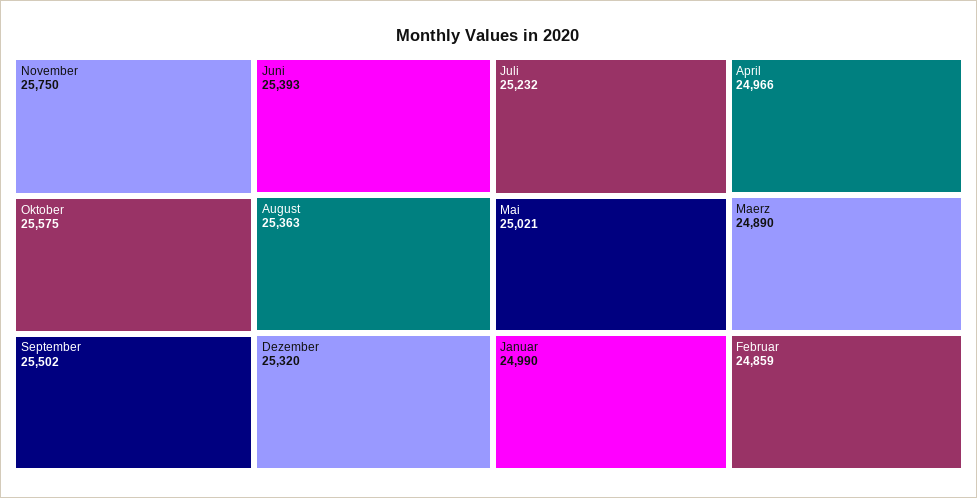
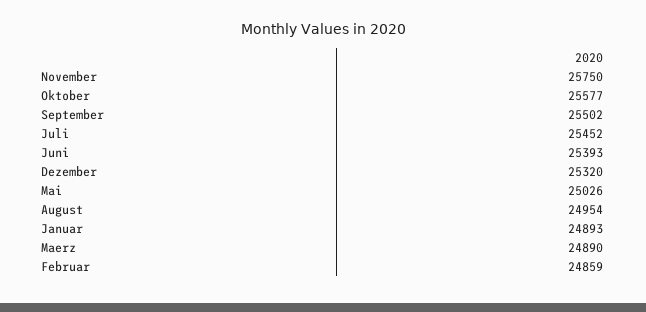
Oktober: 25575 -> 25577
August: 25363 -> 24954
Juli: 25232 -> 25452
Mai: 25021 -> 25026
Januar: 24990 -> 24893
April: 24966 -> none

